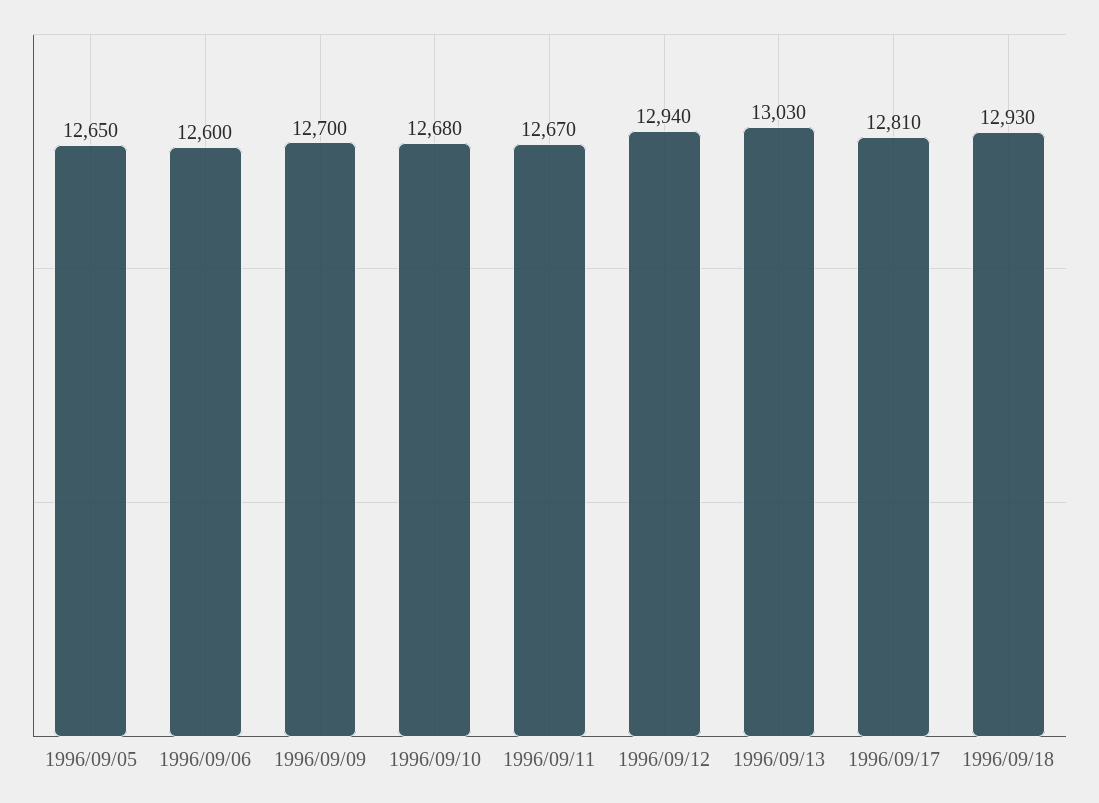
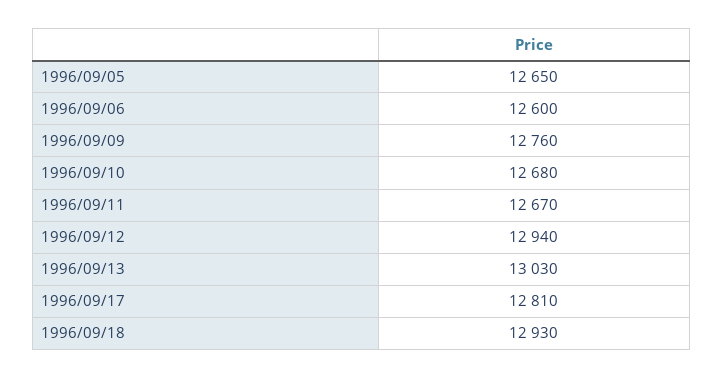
1996/09/09: 12700 -> 12760

